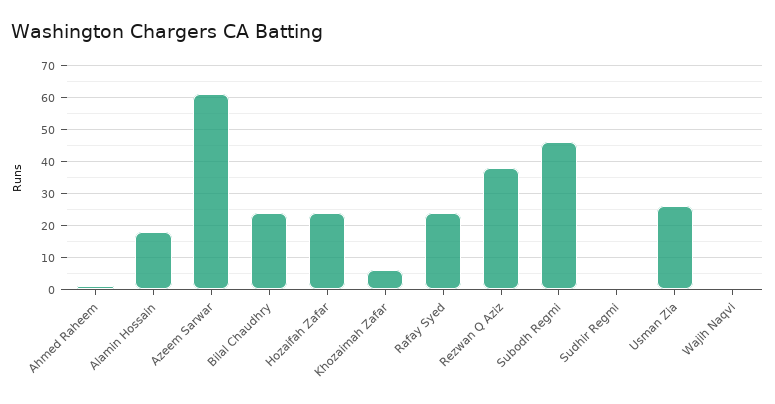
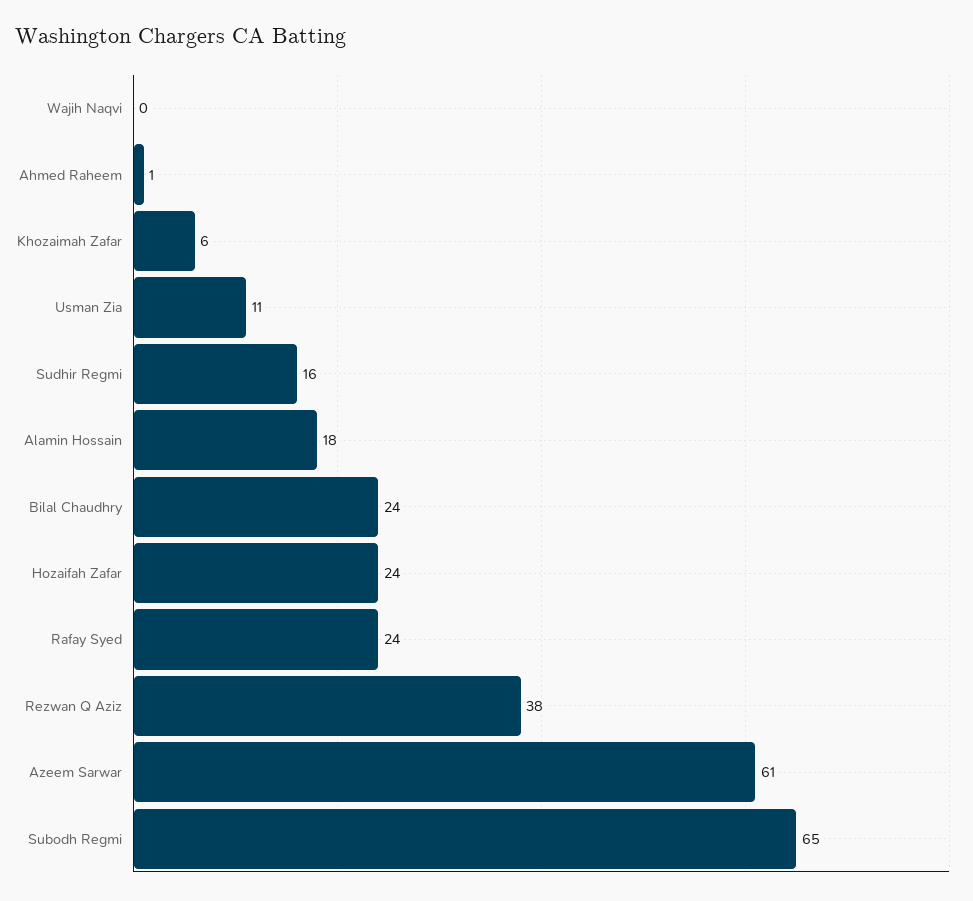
Subodh Regmi: 45 -> 65
Sudhir Regmi: 0 -> 16
Usman Zia: 25 -> 11

